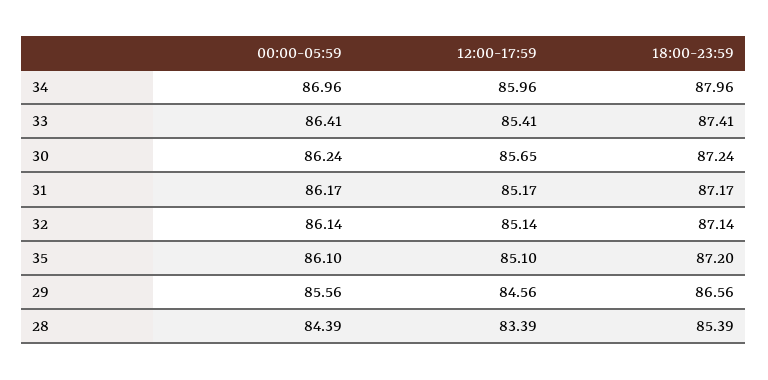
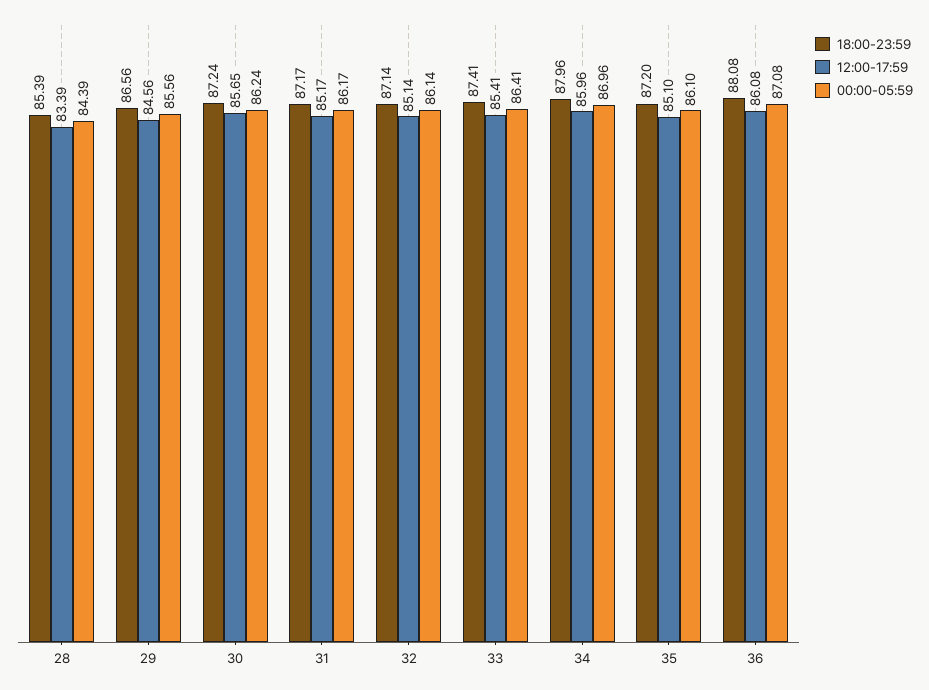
18:00-23:59, 36: none -> 88.08
12:00-17:59, 36: none -> 86.08
00:00-05:59, 36: none -> 87.08

